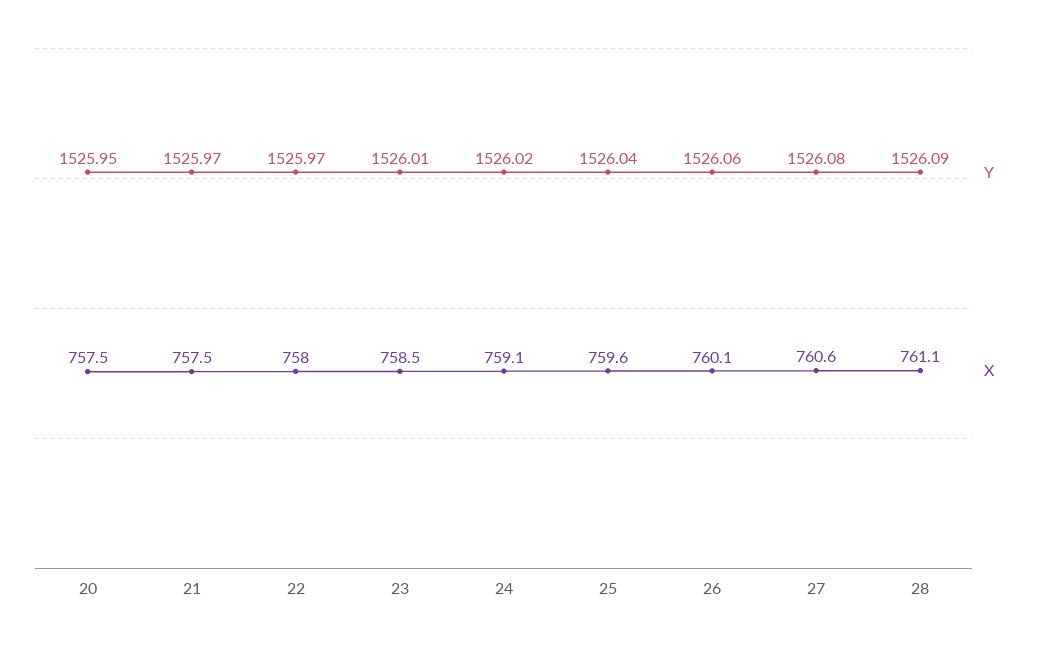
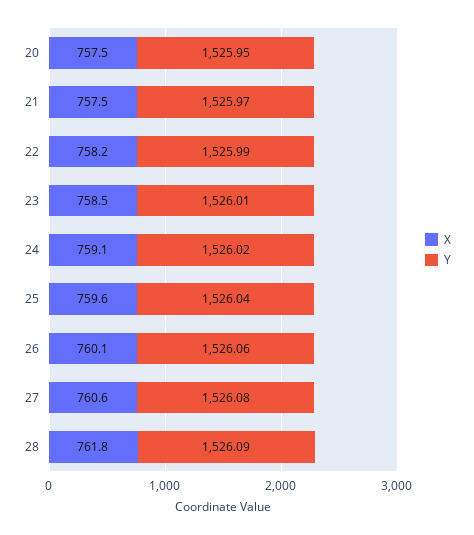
Y, 22: 1525.97 -> 1525.99
X, 22: 758 -> 758.2
X, 28: 761.1 -> 761.8

